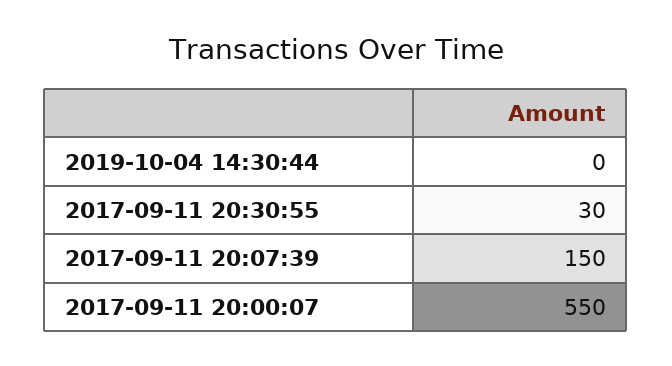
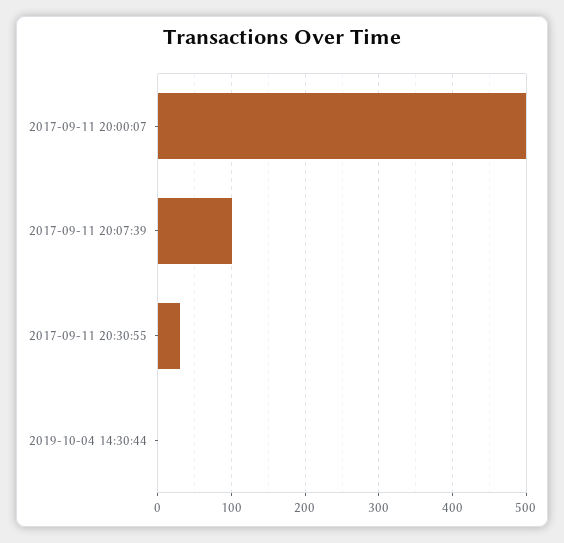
2017-09-11 20:07:39: 150 -> 100
2017-09-11 20:00:07: 550 -> 500

